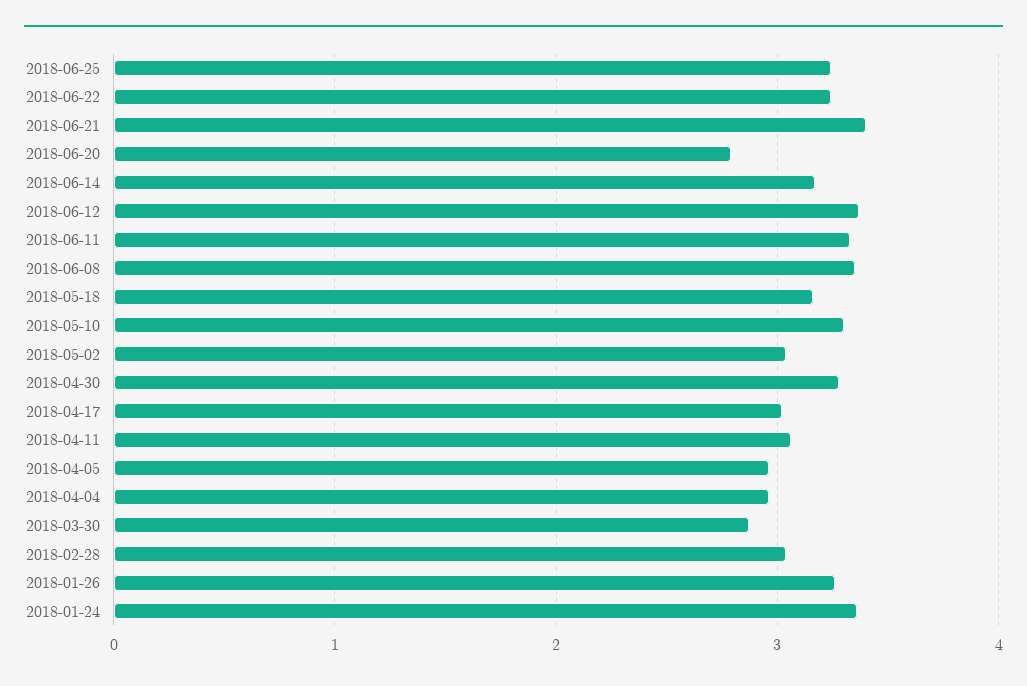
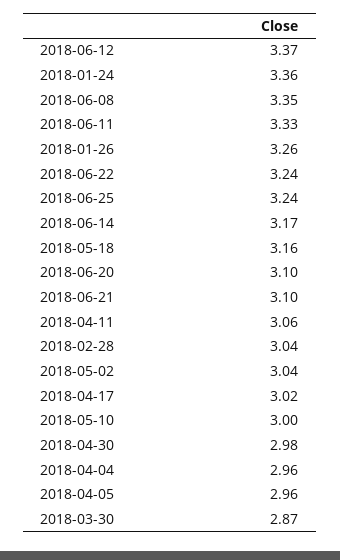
2018-06-21: 3.4 -> 3.1
2018-06-20: 2.8 -> 3.1
2018-05-10: 3.3 -> 3
2018-04-30: 3.3 -> 2.98

